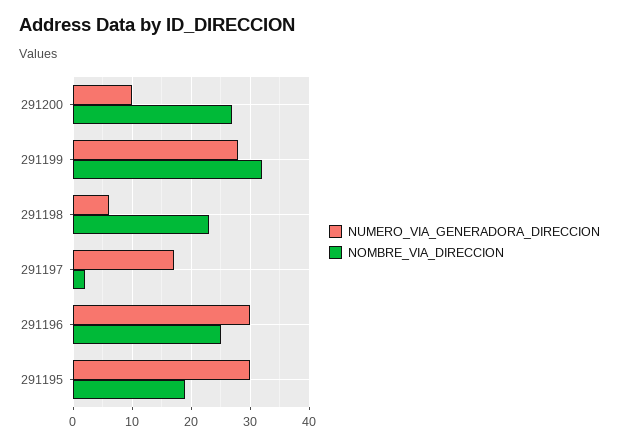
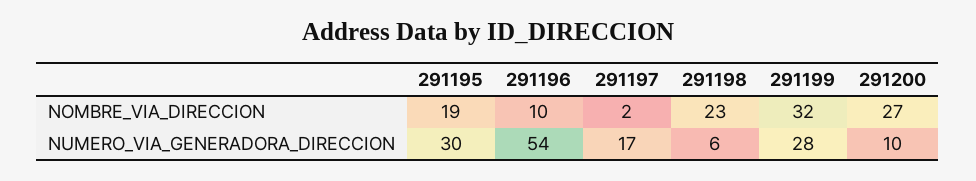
NUMERO_VIA_GENERADORA_DIRECCION, 291196: 30 -> 54
NOMBRE_VIA_DIRECCION, 291196: 25 -> 10

